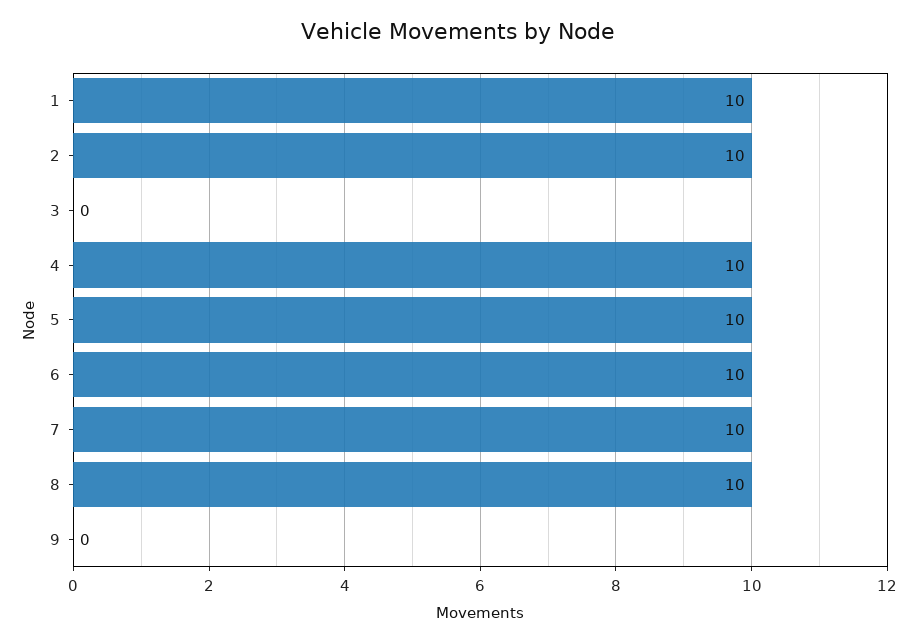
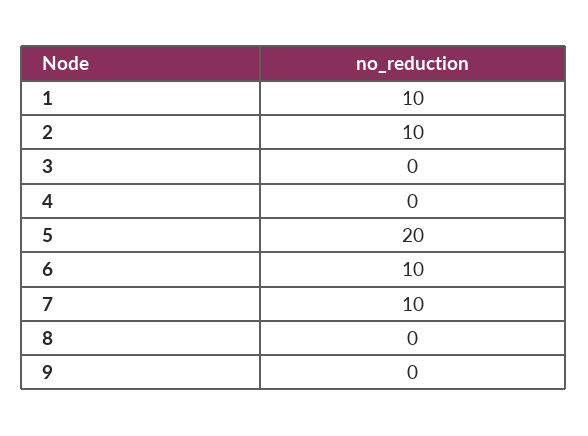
4: 10 -> 0
5: 10 -> 20
8: 10 -> 0

